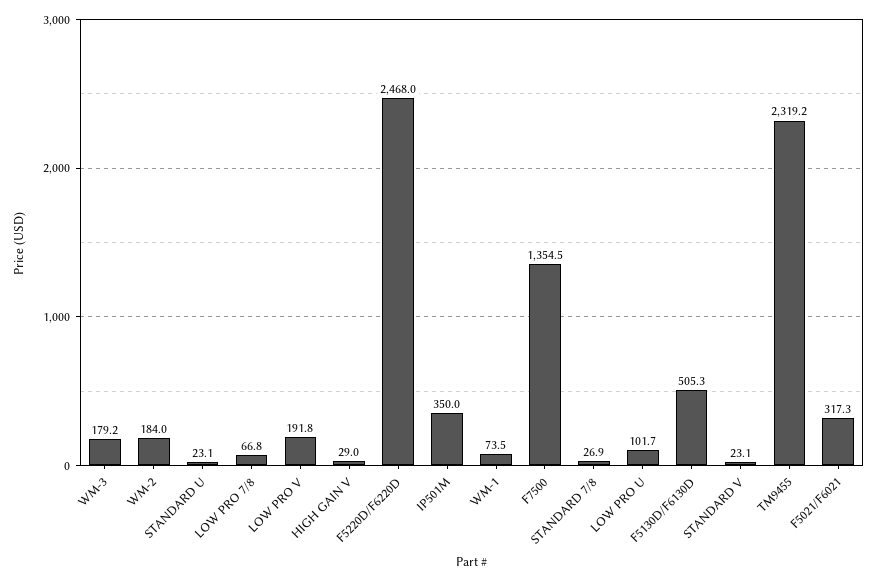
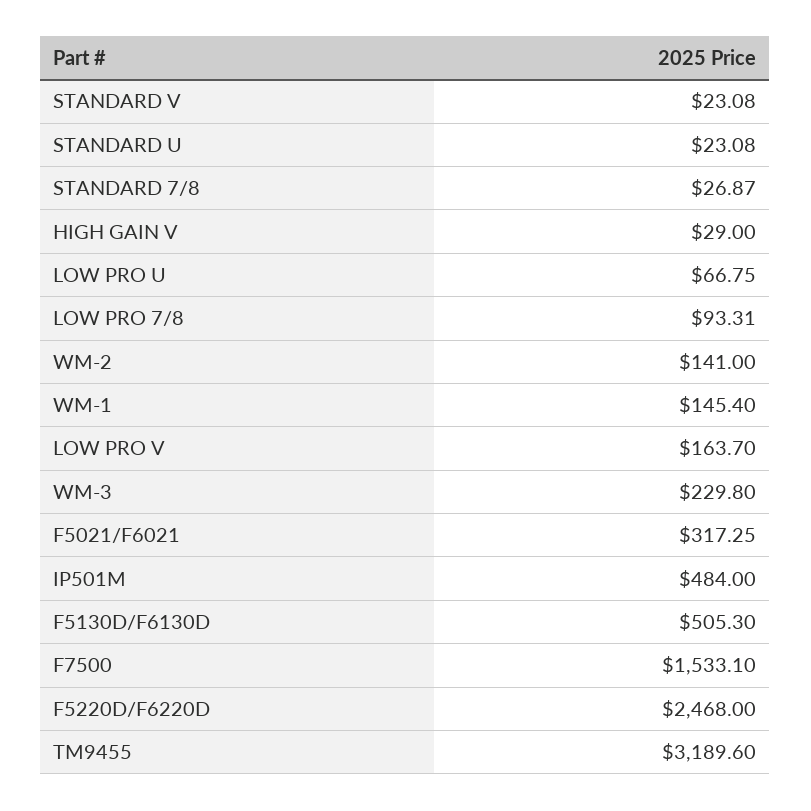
WM-3: 179.2 -> 229.8
WM-2: 184 -> 141
LOW PRO 7/8: 66.8 -> 93.31
LOW PRO V: 191.8 -> 163.7
IP501M: 350 -> 484
WM-1: 73.5 -> 145.4
F7500: 1354.5 -> 1533.1
LOW PRO U: 101.7 -> 66.75
TM9455: 2319.2 -> 3189.6

